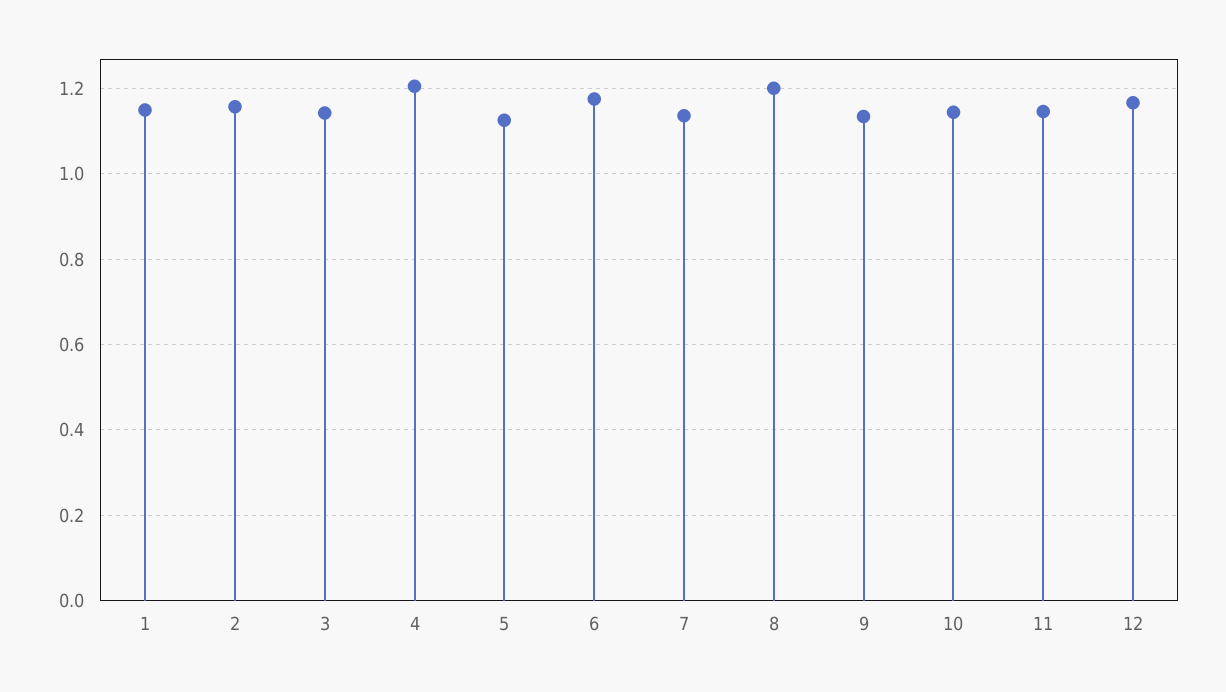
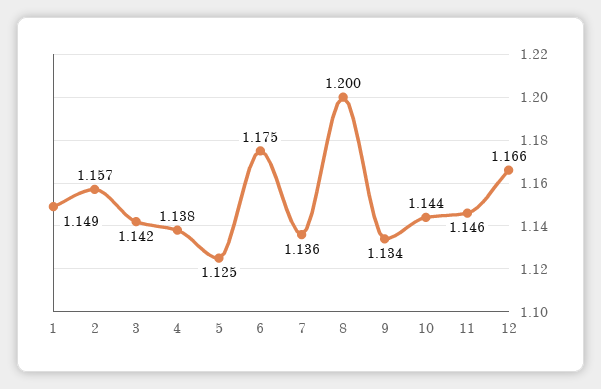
4: 1.2 -> 1.138

